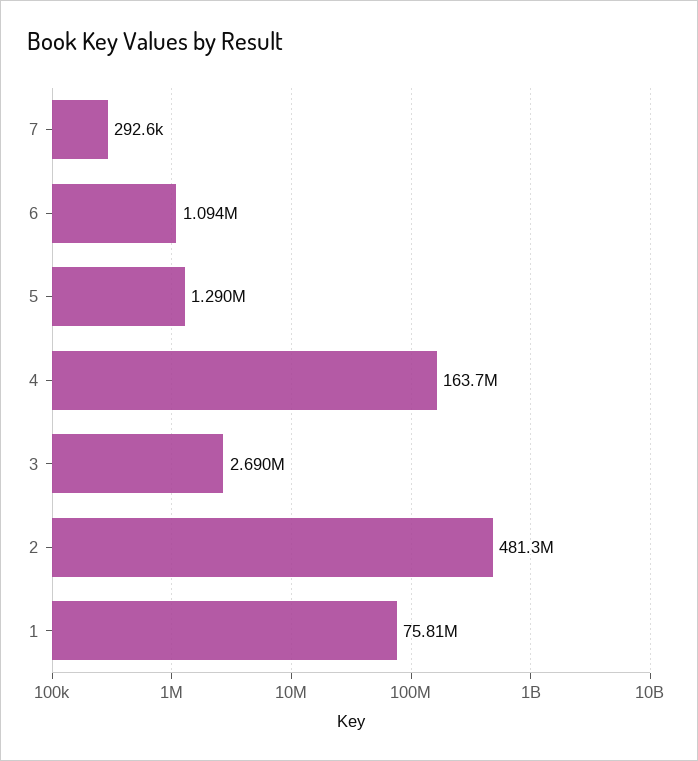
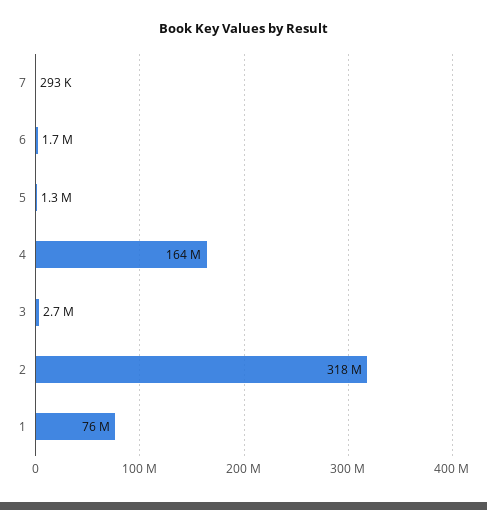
6: 1094000 -> 1700000
2: 481300000 -> 318000000

